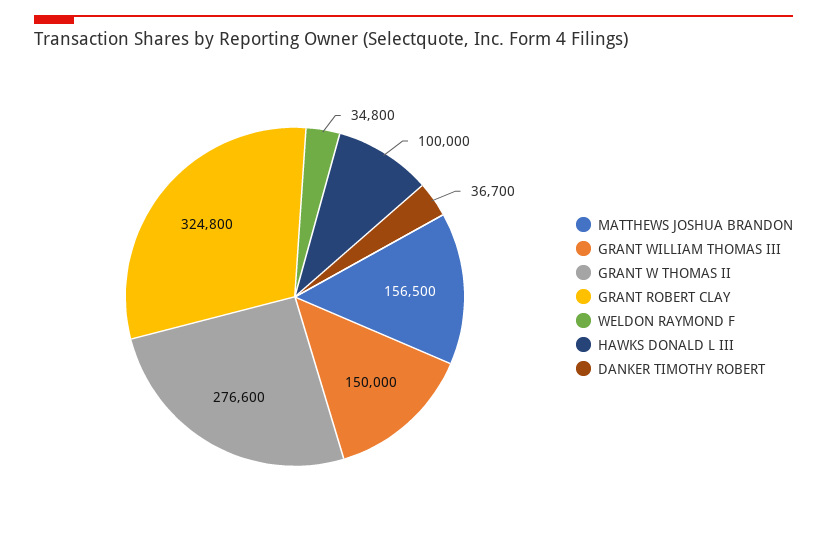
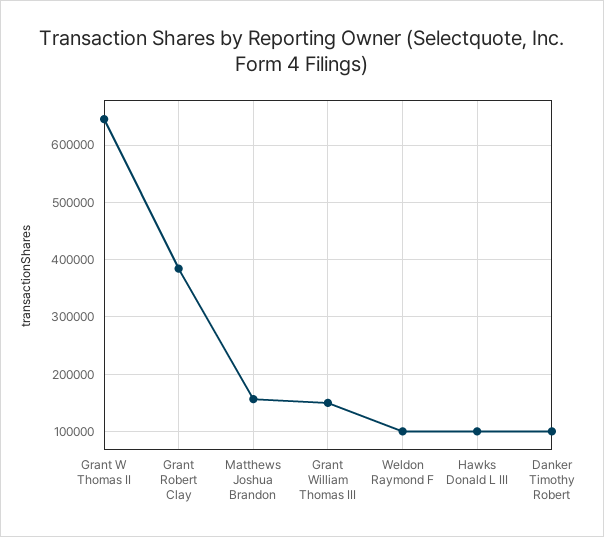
GRANT W THOMAS II: 276600 -> 640000
GRANT ROBERT CLAY: 324800 -> 380000
WELDON RAYMOND F: 34800 -> 100000
DANKER TIMOTHY ROBERT: 36700 -> 100000

